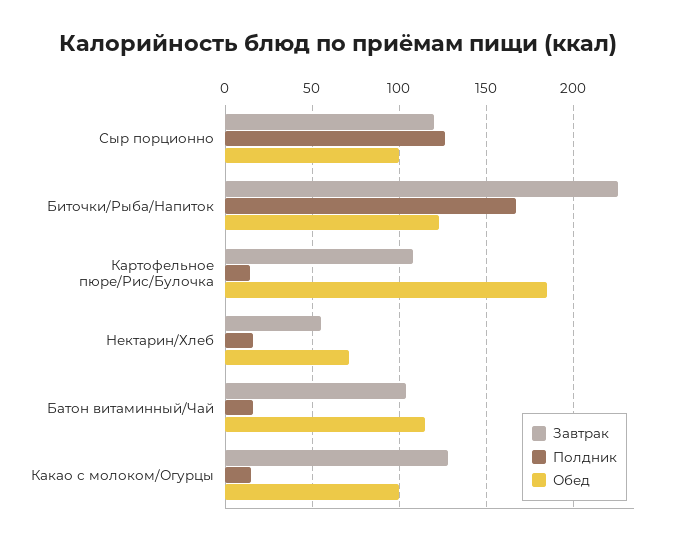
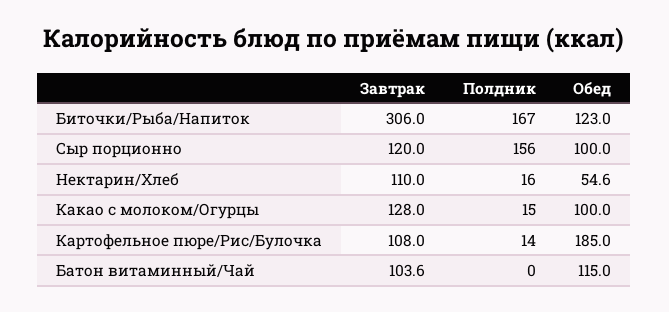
Полдник, Сыр порционно: 125 -> 156
Завтрак, Биточки/Рыба/Напиток: 225 -> 306
Завтрак, Нектарин/Хлеб: 55 -> 110
Обед, Нектарин/Хлеб: 70 -> 54.6
Полдник, Батон витаминный/Чай: 15 -> 0

